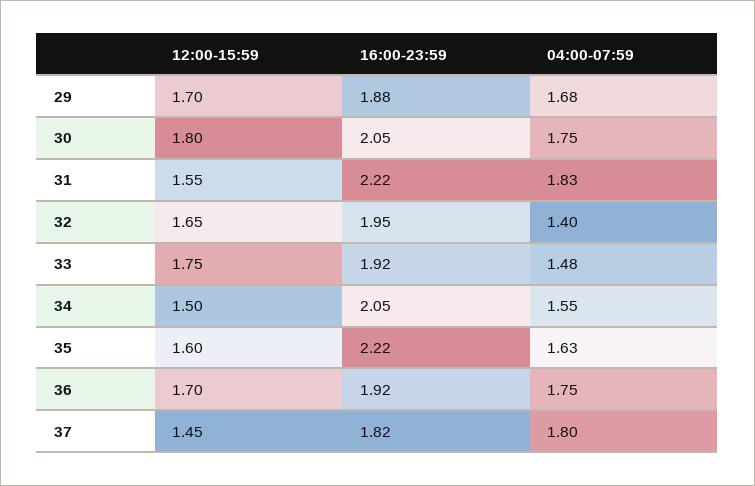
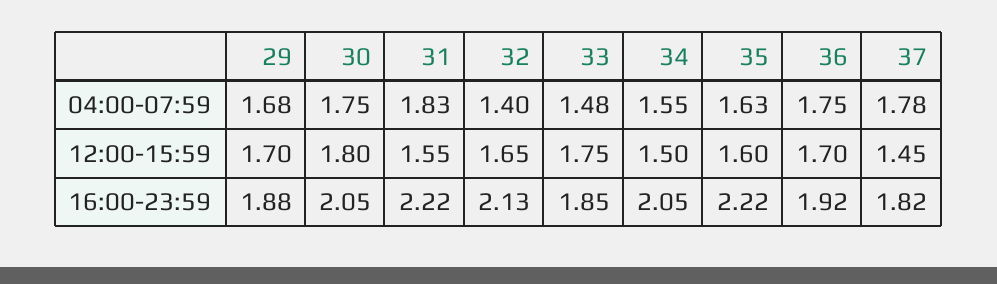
16:00-23:59, 32: 1.95 -> 2.13
16:00-23:59, 33: 1.92 -> 1.85
04:00-07:59, 37: 1.8 -> 1.78

